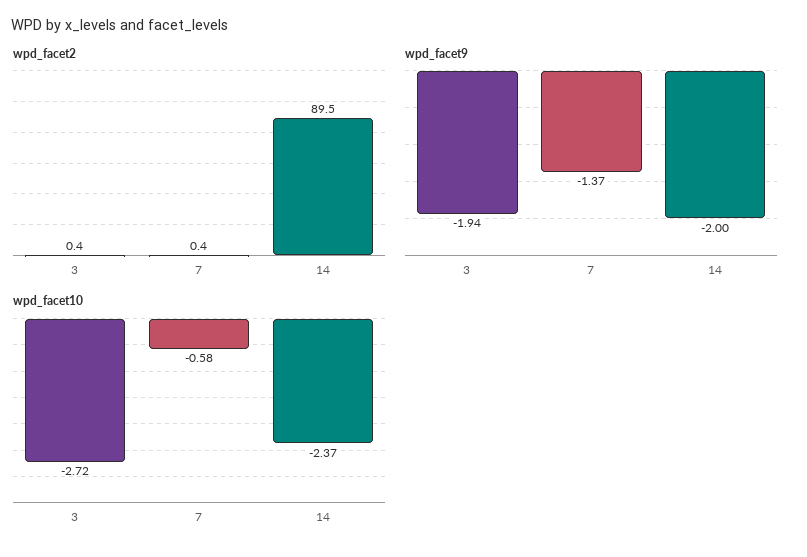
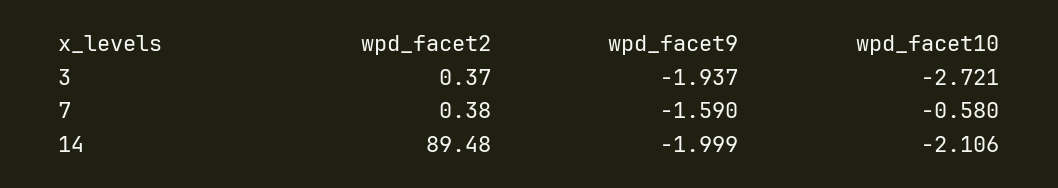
wpd_facet9, 7: -1.37 -> -1.59
wpd_facet10, 14: -2.37 -> -2.106

